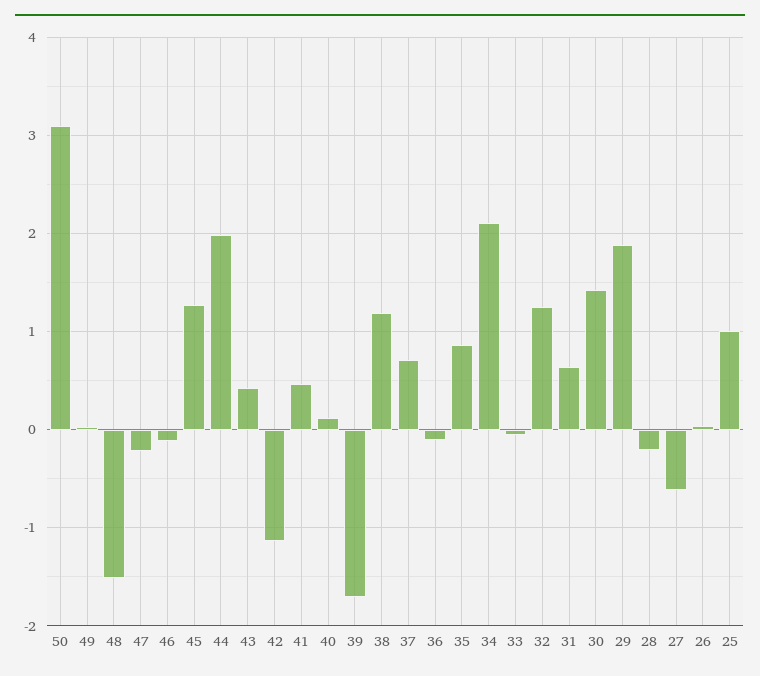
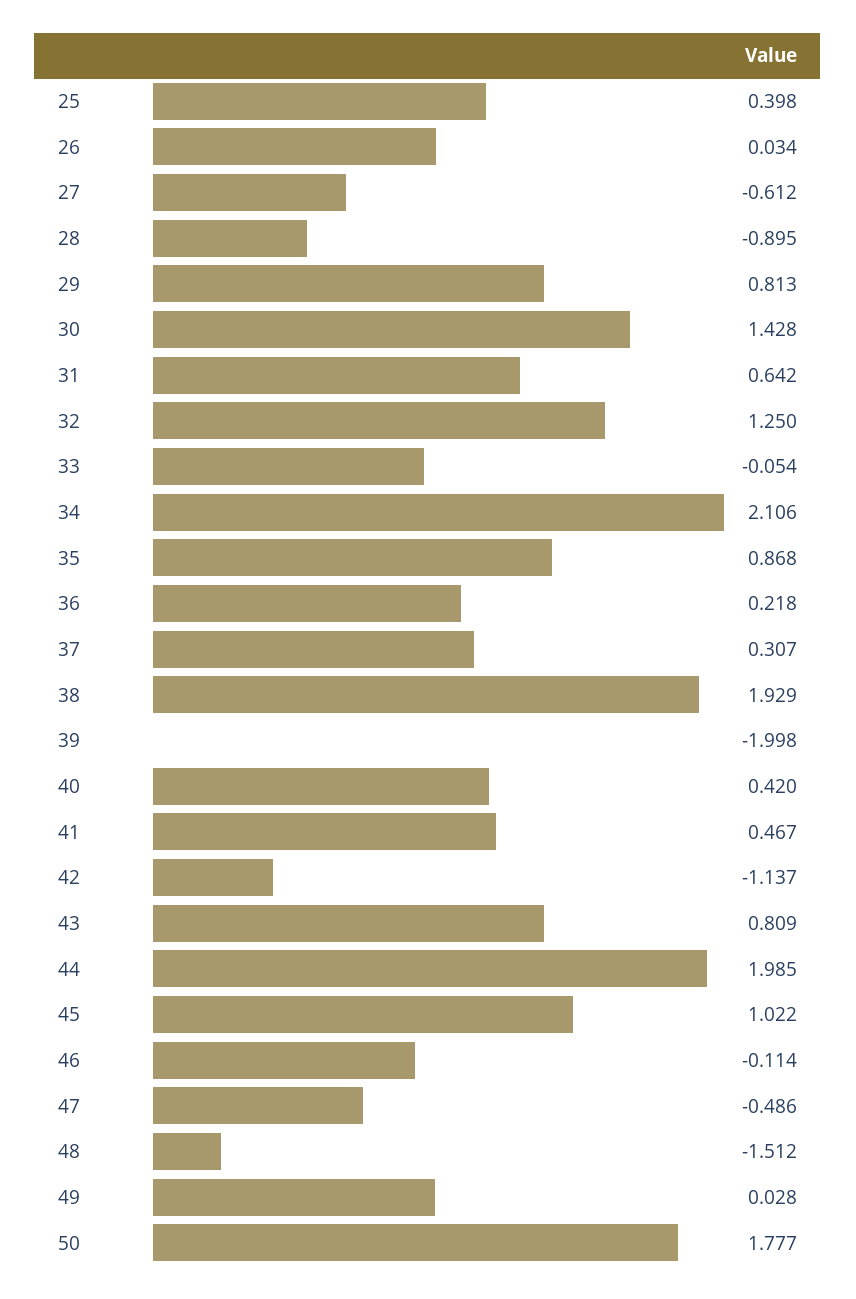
50: 3.1 -> 1.777
47: -0.2 -> -0.486
45: 1.3 -> 1.022
43: 0.4 -> 0.809
40: 0.1 -> 0.42
39: -1.7 -> -1.998
38: 1.2 -> 1.929
37: 0.7 -> 0.307
36: -0.1 -> 0.218
29: 1.9 -> 0.813
28: -0.2 -> -0.895
25: 1 -> 0.398

